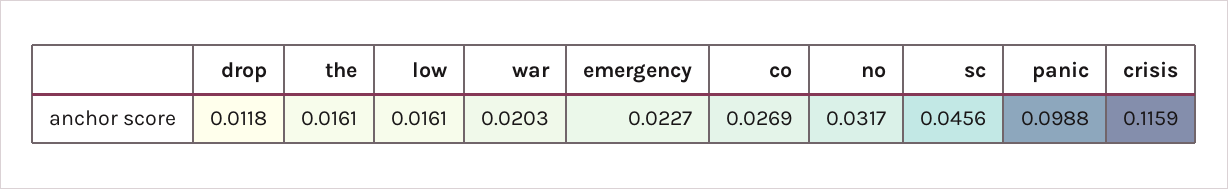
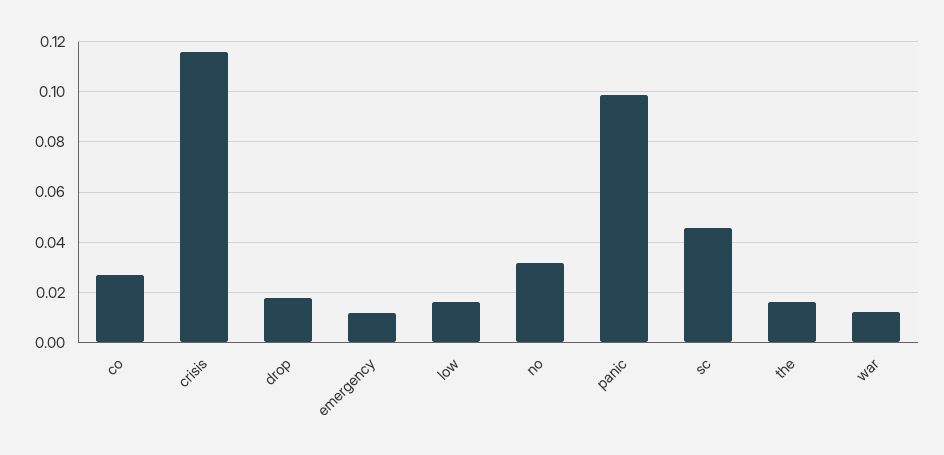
drop: 0.0118 -> 0.0175
war: 0.0203 -> 0.0125
emergency: 0.0227 -> 0.0125

